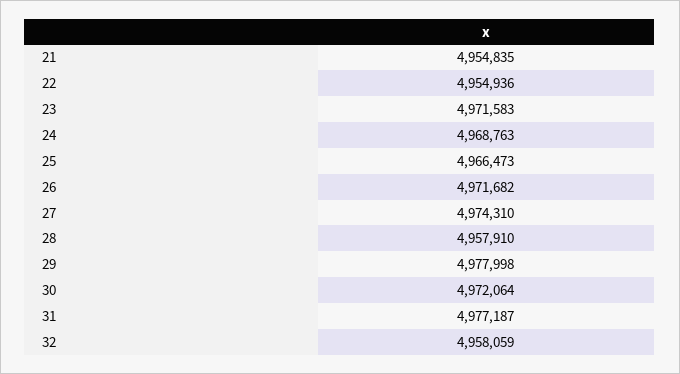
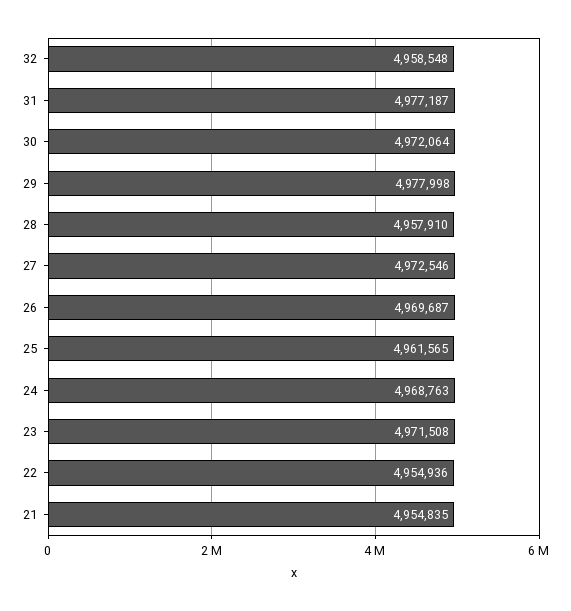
23: 4971583 -> 4971508
25: 4966473 -> 4961565
26: 4971682 -> 4969687
27: 4974310 -> 4972546
32: 4958059 -> 4958548

